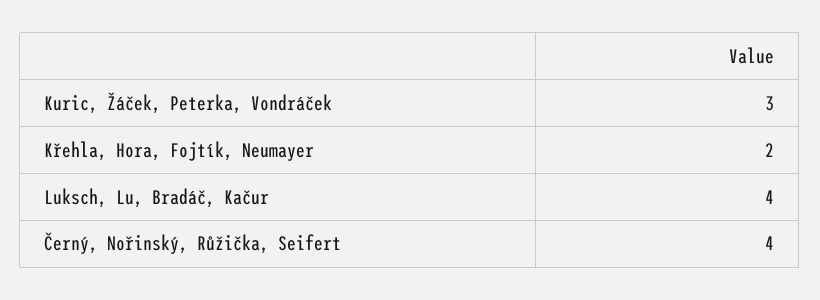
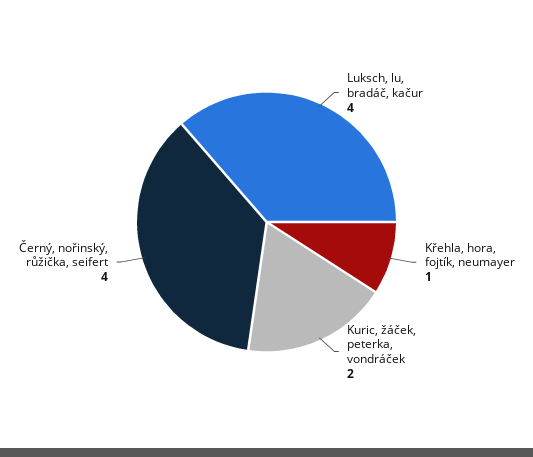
Kuric, Žáček, Peterka, Vondráček: 3 -> 2
Křehla, Hora, Fojtík, Neumayer: 2 -> 1

